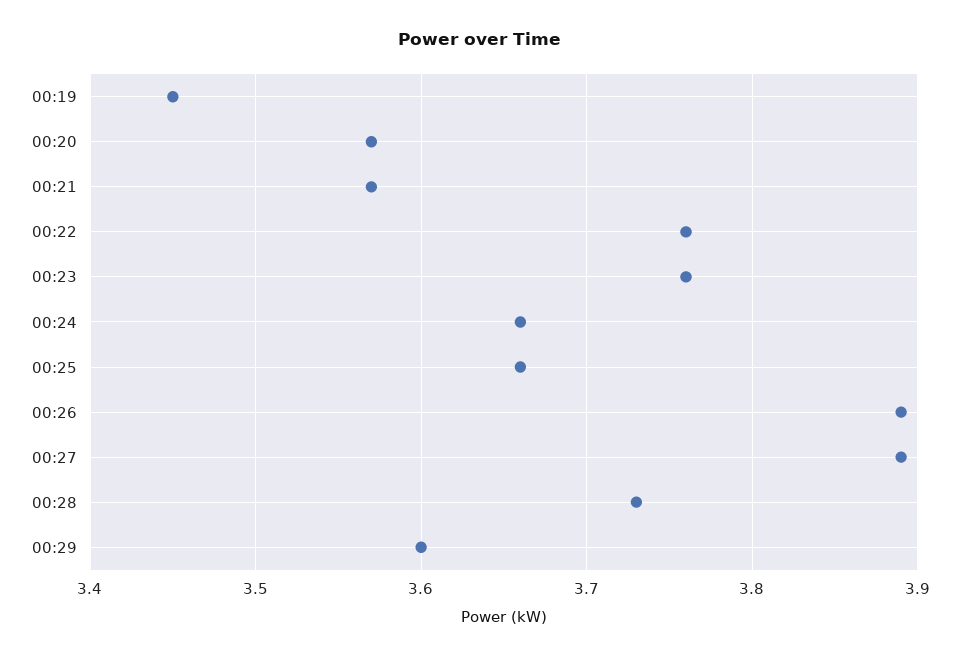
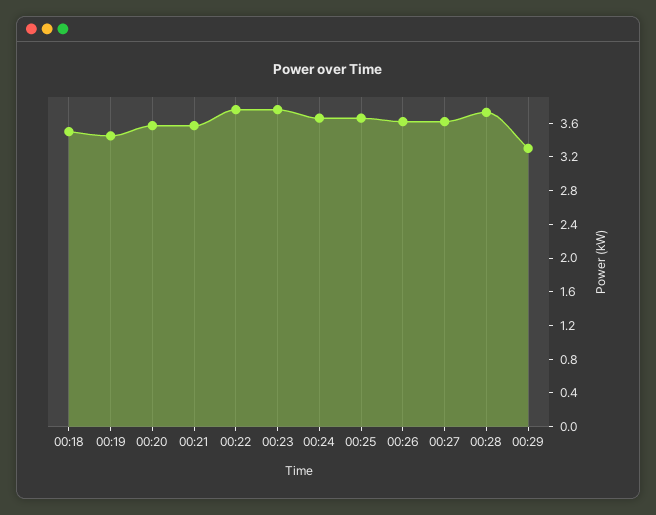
00:26: 3.89 -> 3.6
00:27: 3.89 -> 3.6
00:29: 3.6 -> 3.3
00:18: none -> 3.5

